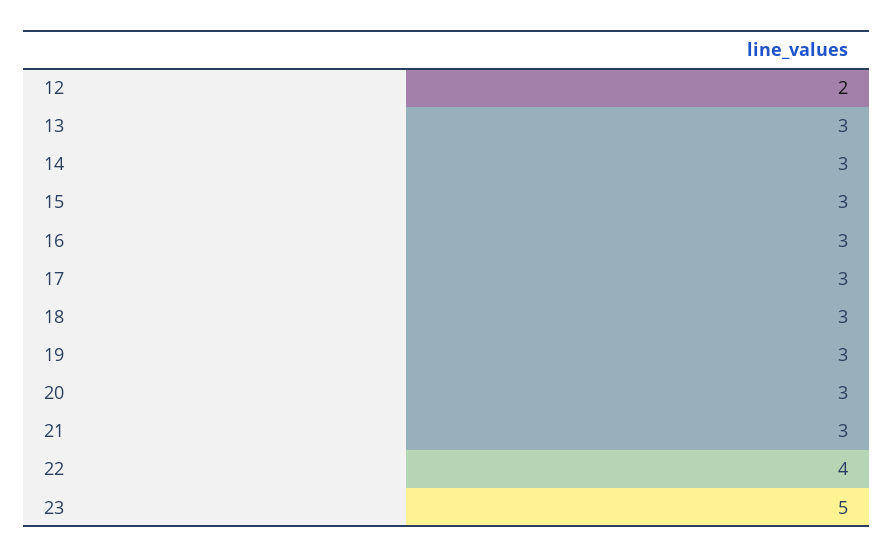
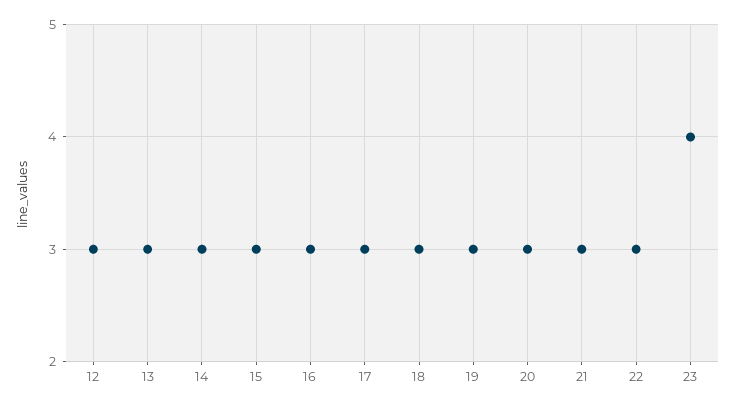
12: 2 -> 3
22: 4 -> 3
23: 5 -> 4

